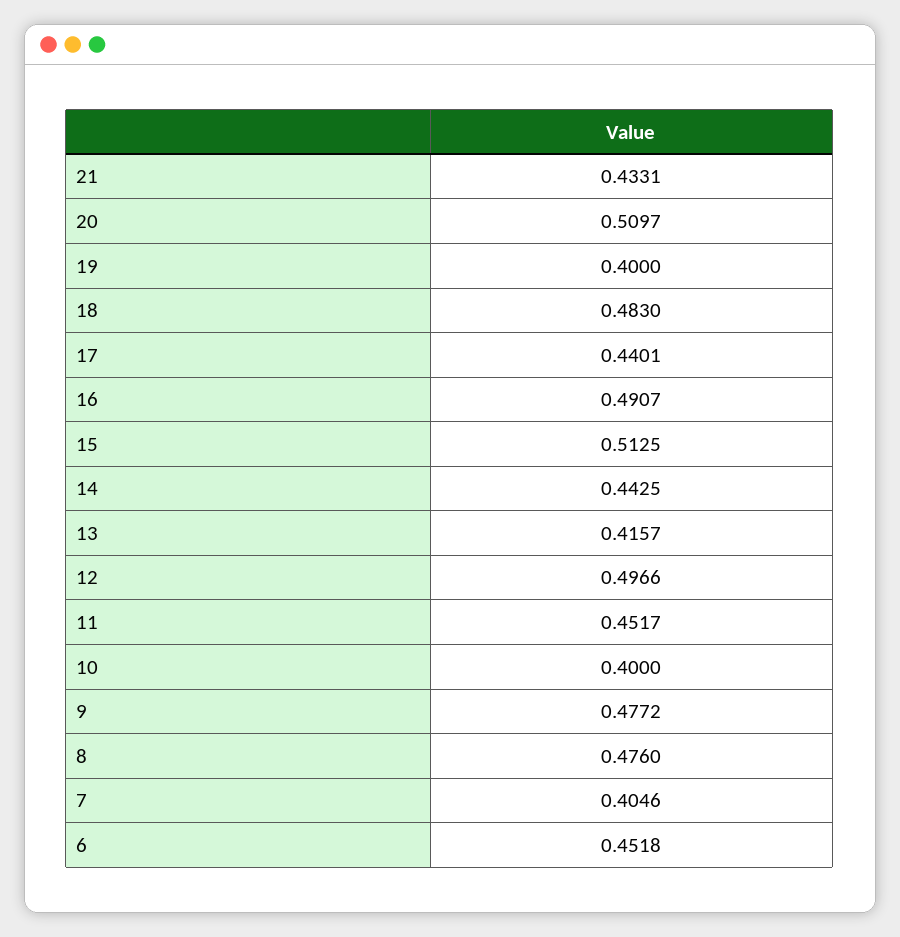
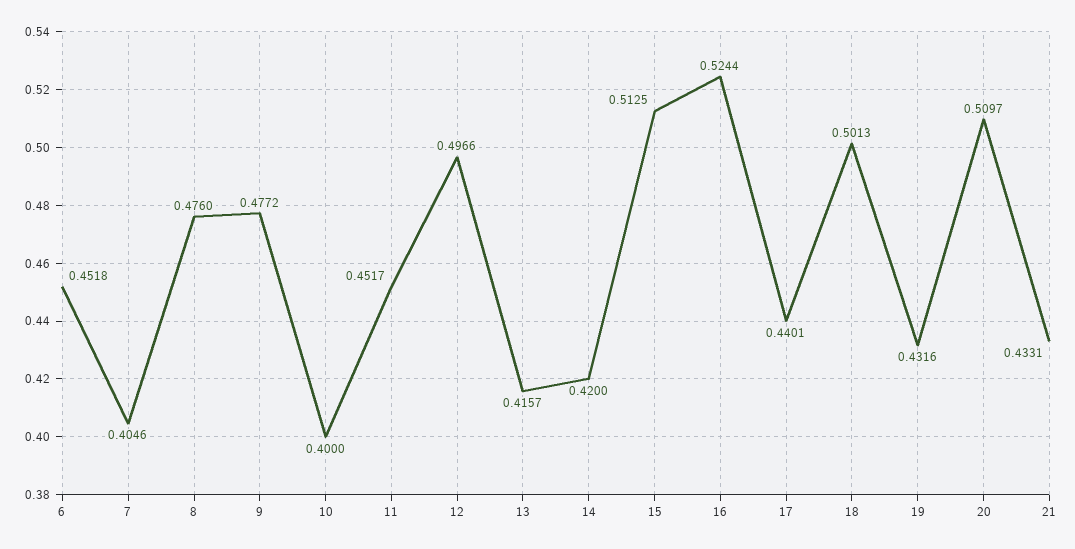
19: 0.4 -> 0.4316
18: 0.483 -> 0.5013
16: 0.4907 -> 0.5244
14: 0.4425 -> 0.42

